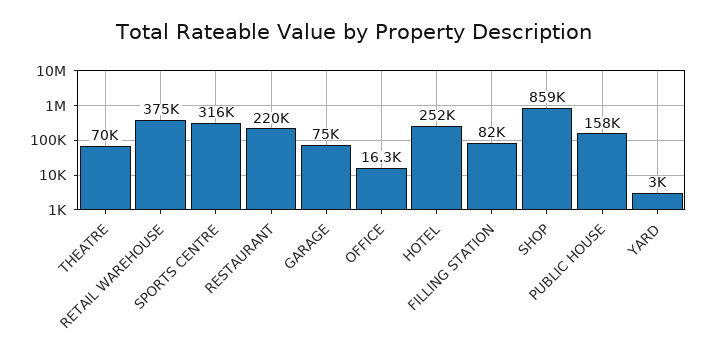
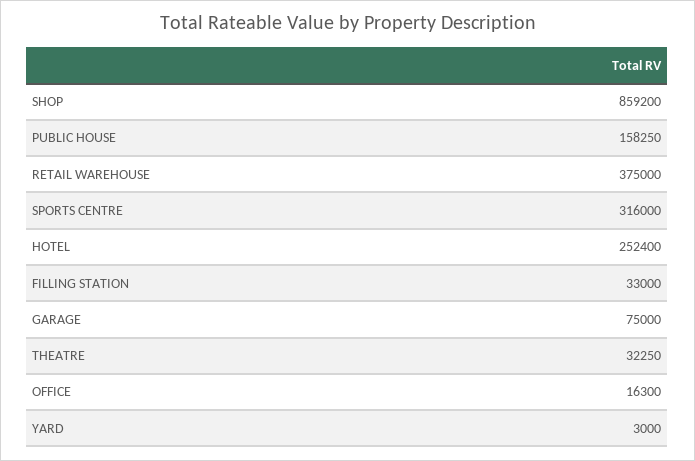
THEATRE: 70000 -> 32250
RESTAURANT: 220000 -> none
FILLING STATION: 82000 -> 33000

